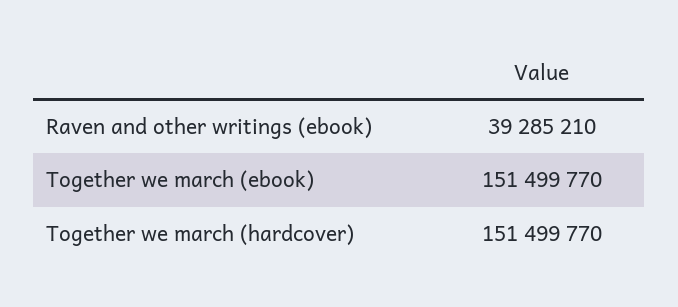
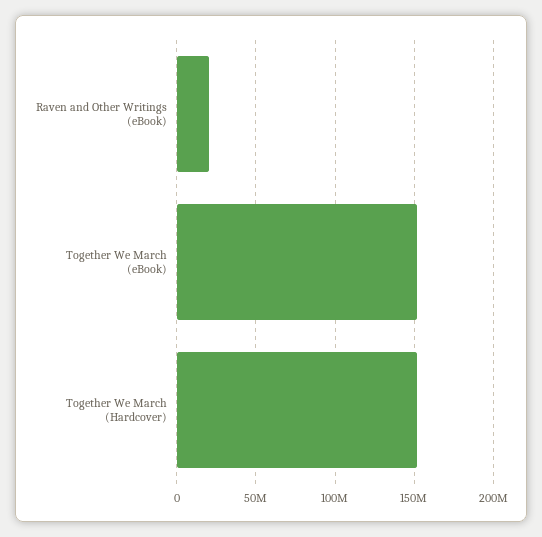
Raven and other writings (ebook): 39285210 -> 20000000

